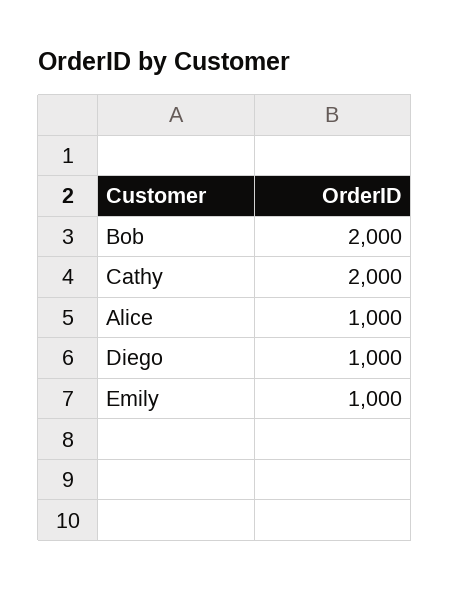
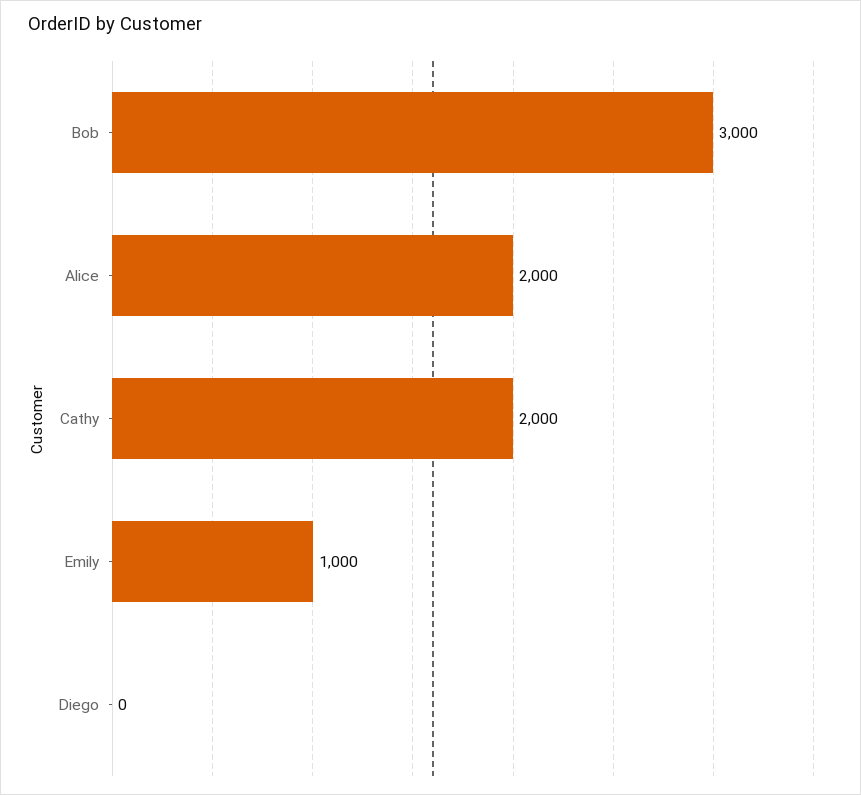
Bob: 2000 -> 3000
Alice: 1000 -> 2000
Diego: 1000 -> 0

